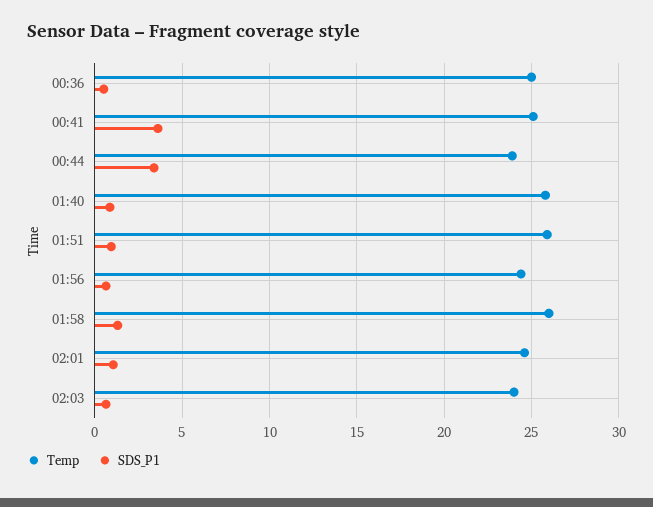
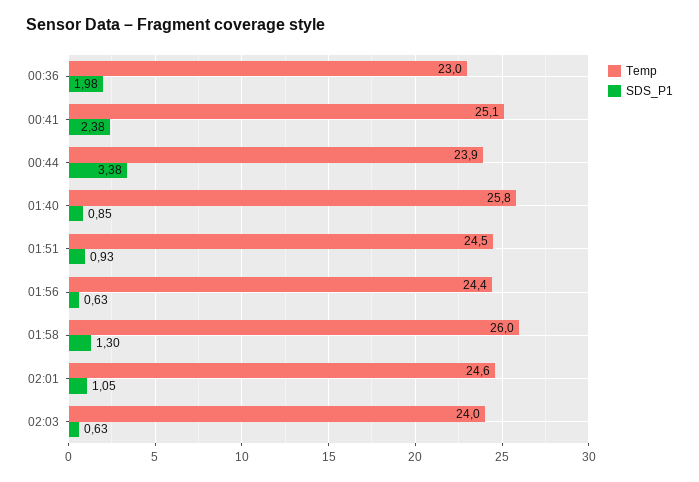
Temp, 00:36: 25 -> 23
SDS_P1, 00:36: 0.5 -> 1.98
SDS_P1, 00:41: 3.5 -> 2.38
Temp, 01:51: 26 -> 24.5

